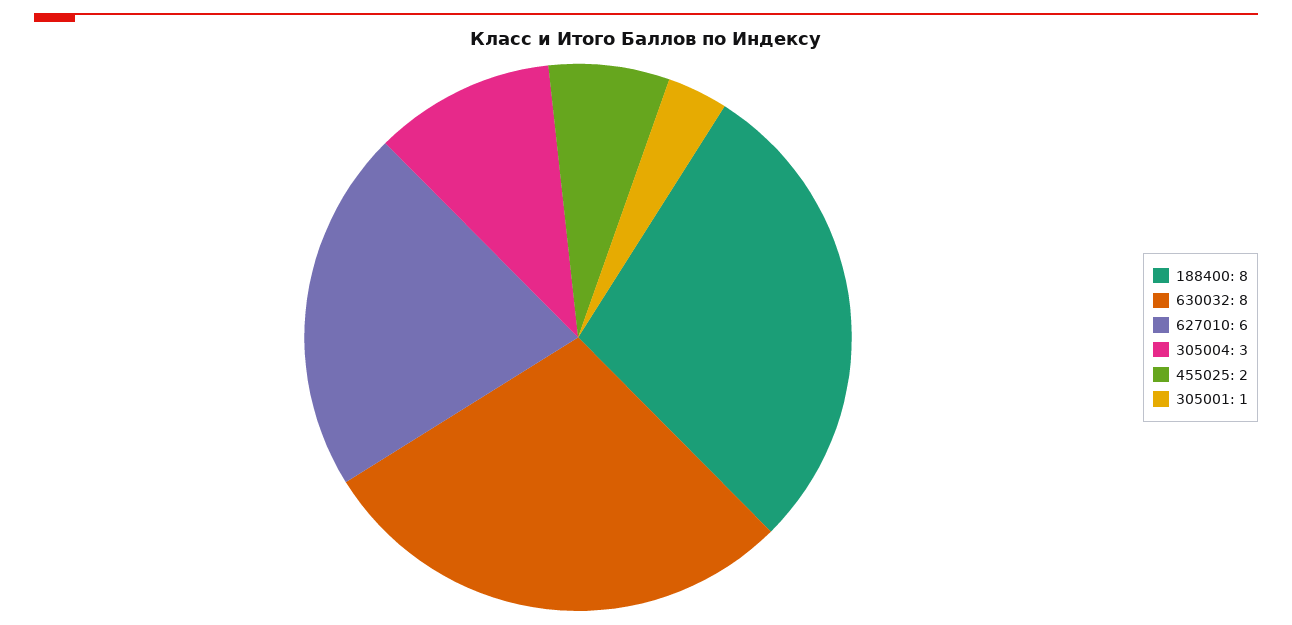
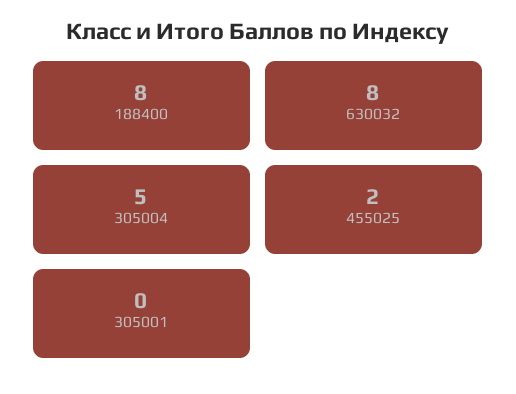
627010: 6 -> none
305004: 3 -> 5
305001: 1 -> 0

